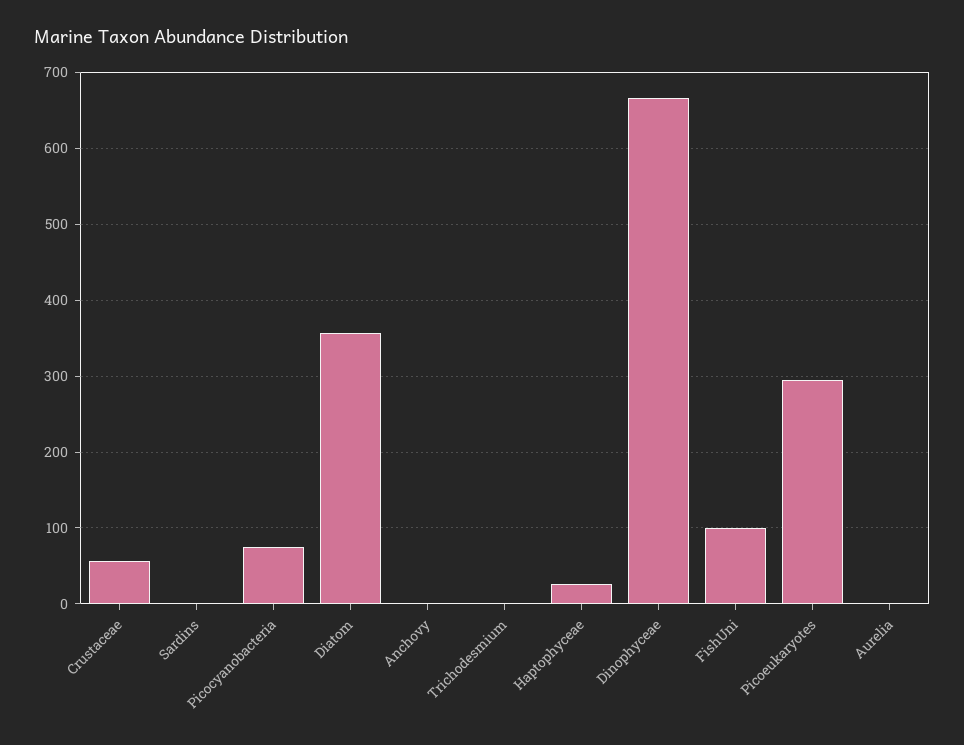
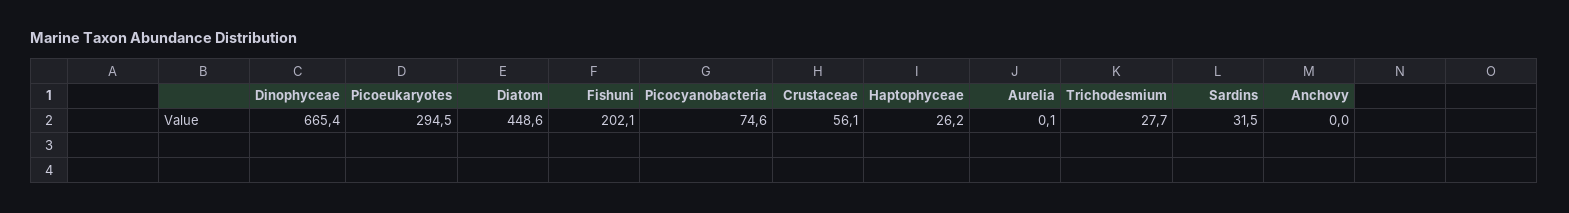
Sardins: 0 -> 31.5
Diatom: 360 -> 448.6
Trichodesmium: 0 -> 27.7
FishUni: 100 -> 202.1

